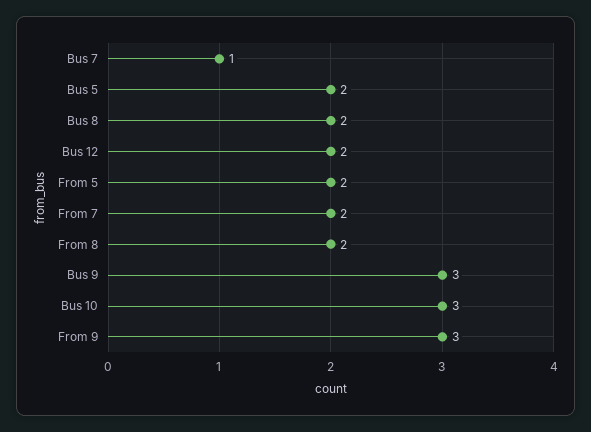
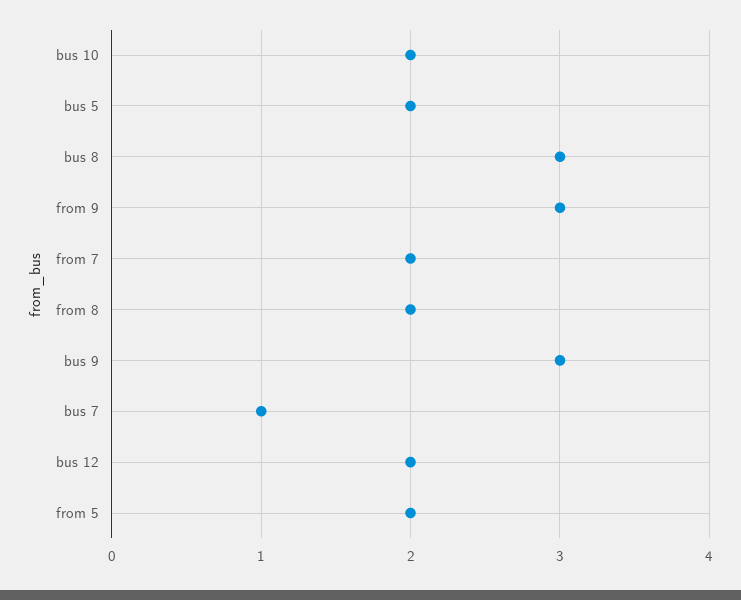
Bus 8: 2 -> 3
Bus 10: 3 -> 2

